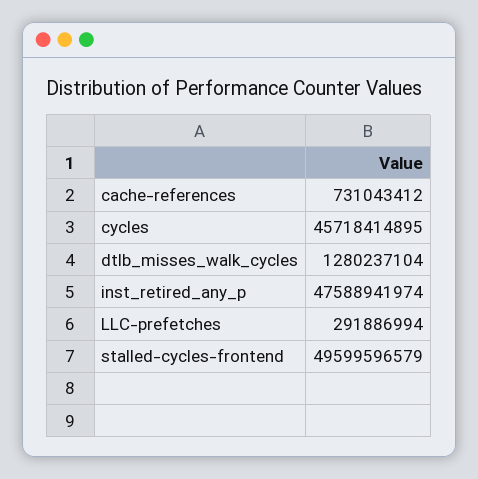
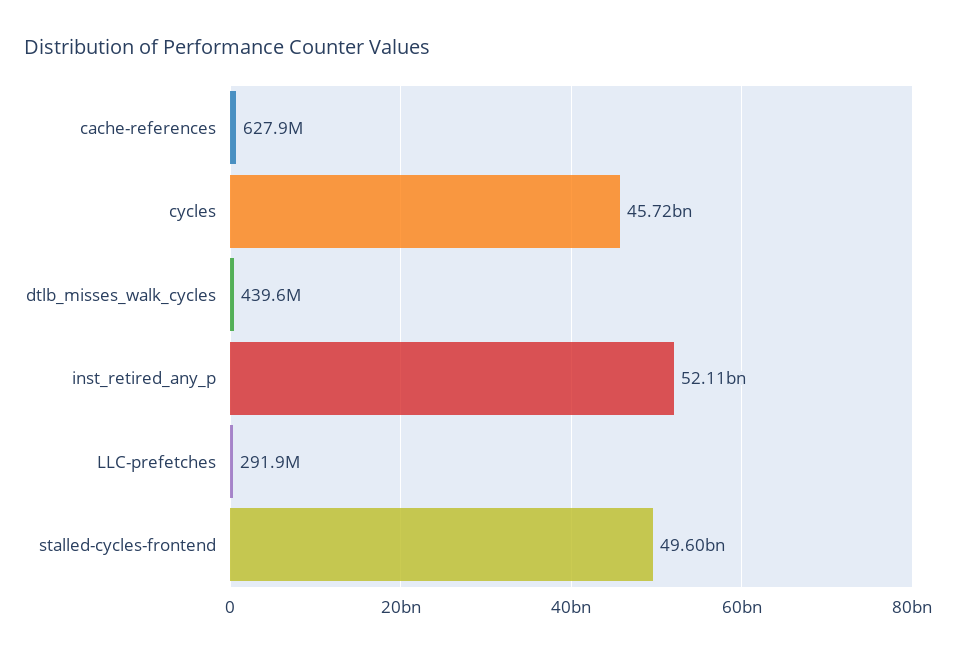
cache-references: 731043412 -> 627900000
dtlb_misses_walk_cycles: 1280237104 -> 439600000
inst_retired_any_p: 47588941974 -> 52110000000

